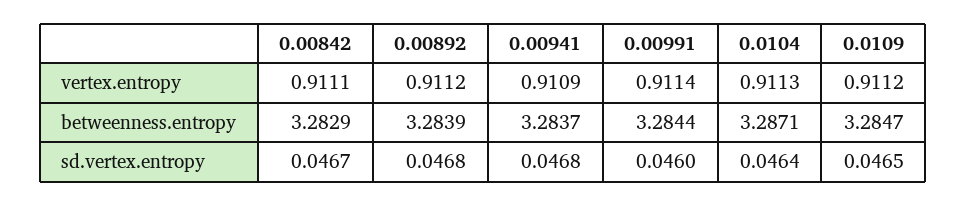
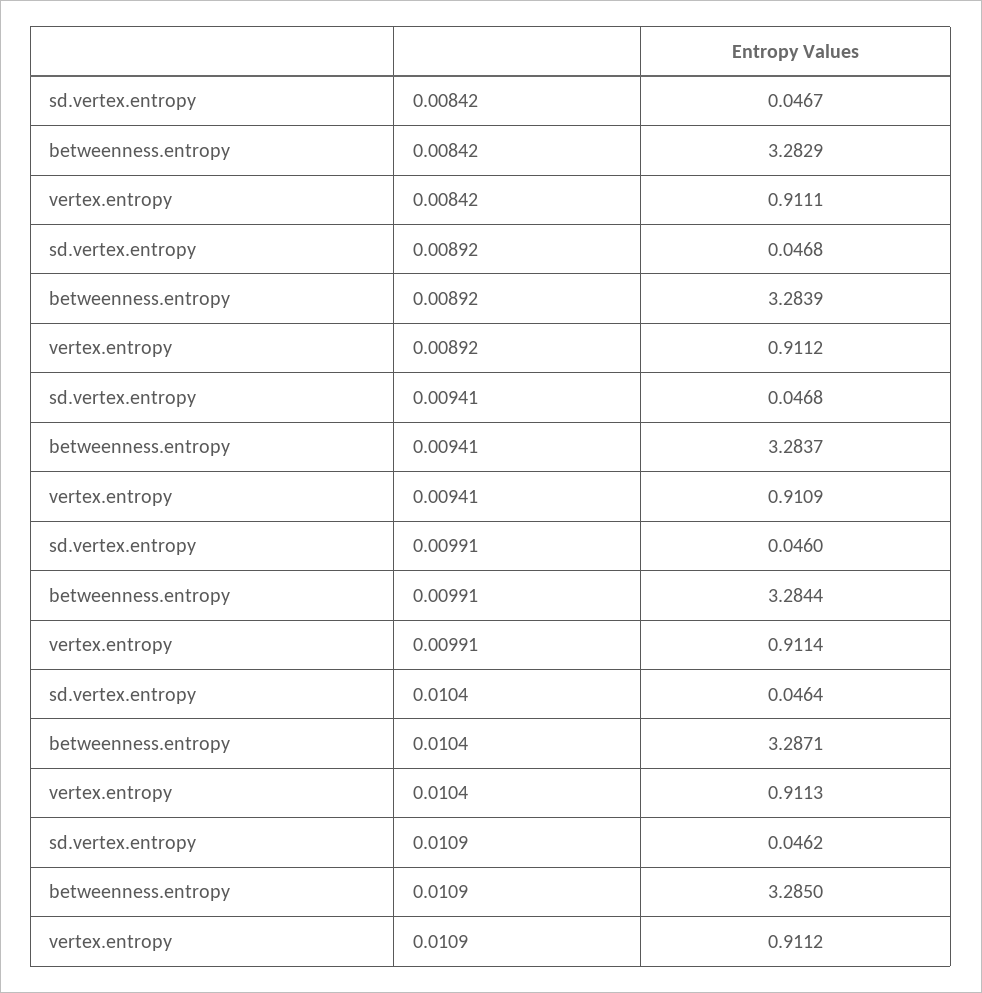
0.0109, betweenness.entropy: 3.2847 -> 3.285
0.0109, sd.vertex.entropy: 0.0465 -> 0.0462

